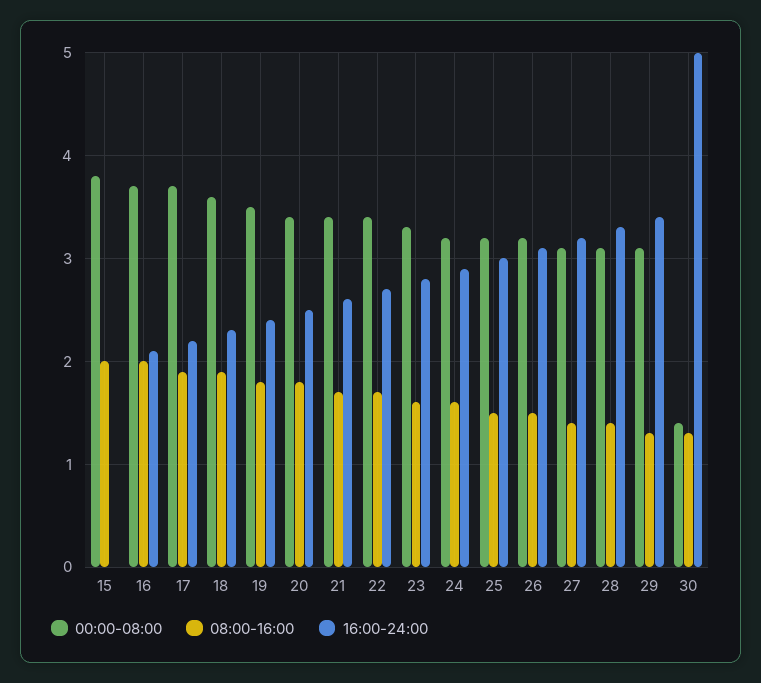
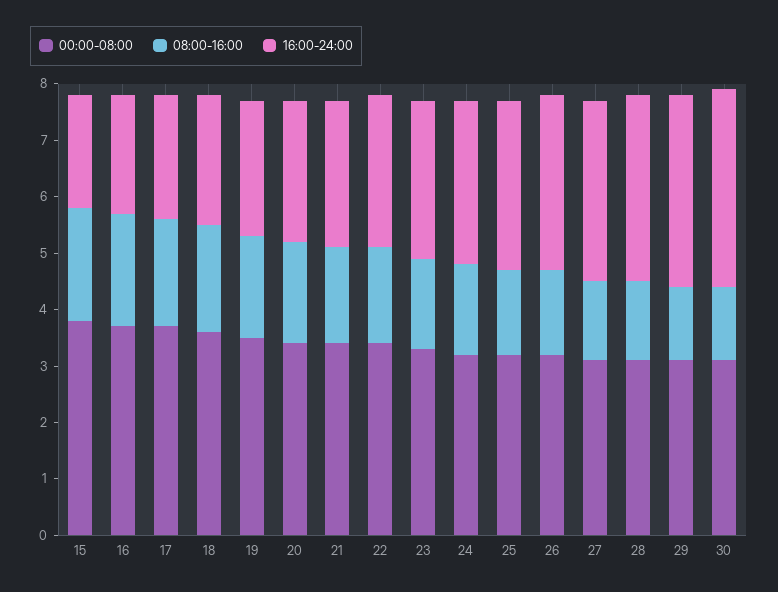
16:00-24:00, 15: 0 -> 2
00:00-08:00, 30: 1.4 -> 3
16:00-24:00, 30: 5 -> 3.5

